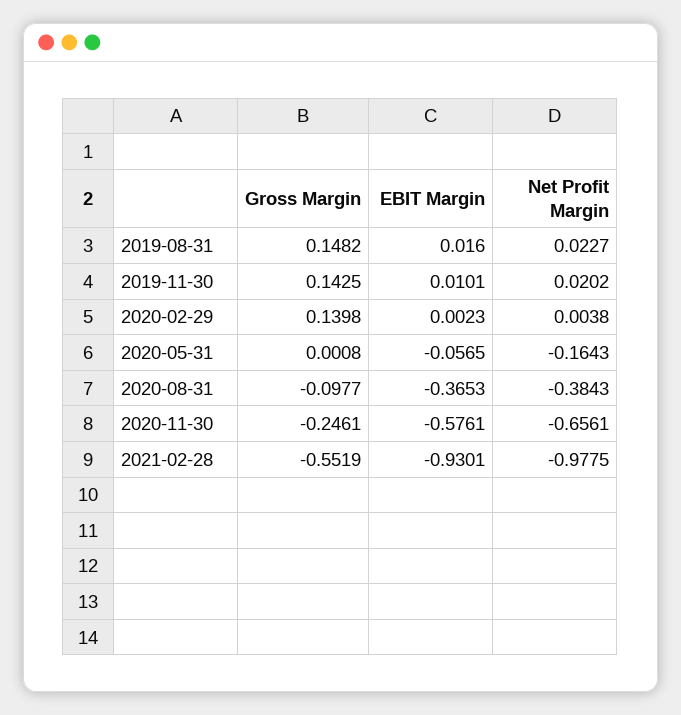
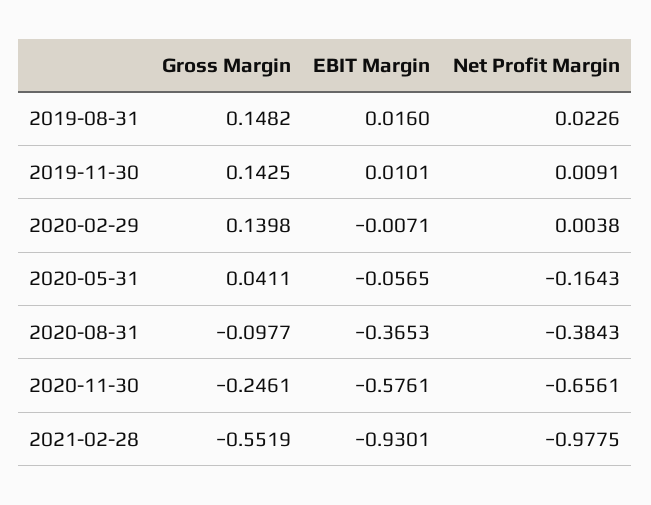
Net Profit Margin, 2019-08-31: 0.0227 -> 0.0226
Net Profit Margin, 2019-11-30: 0.0202 -> 0.0091
EBIT Margin, 2020-02-29: 0.0023 -> -0.0071
Gross Margin, 2020-05-31: 0.0008 -> 0.0411

